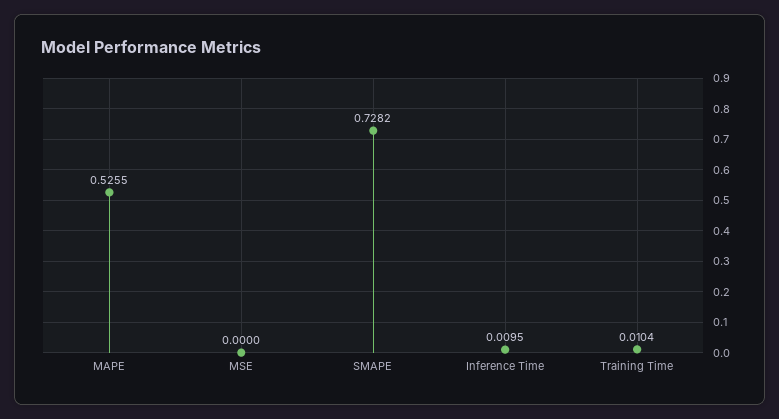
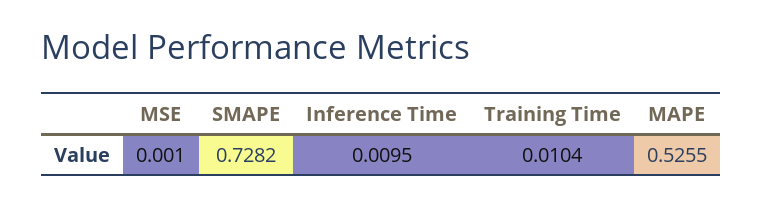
MSE: 0 -> 0.001

